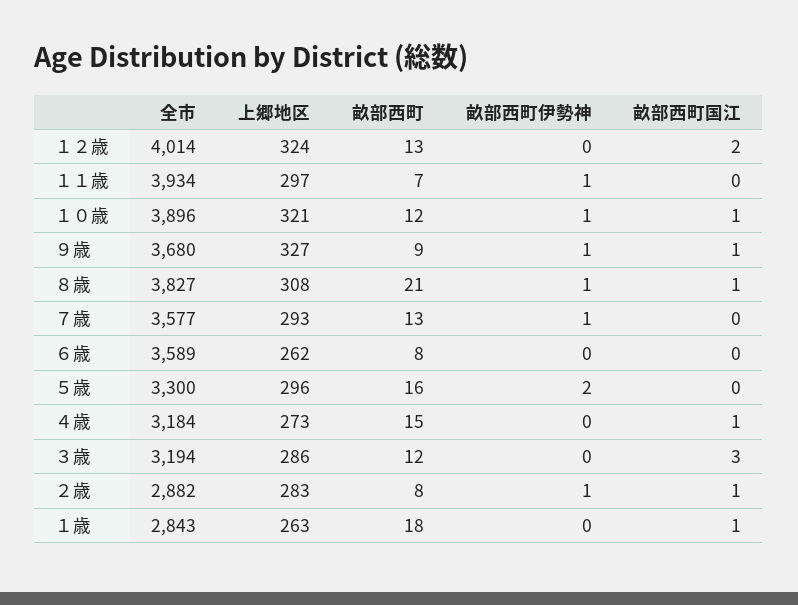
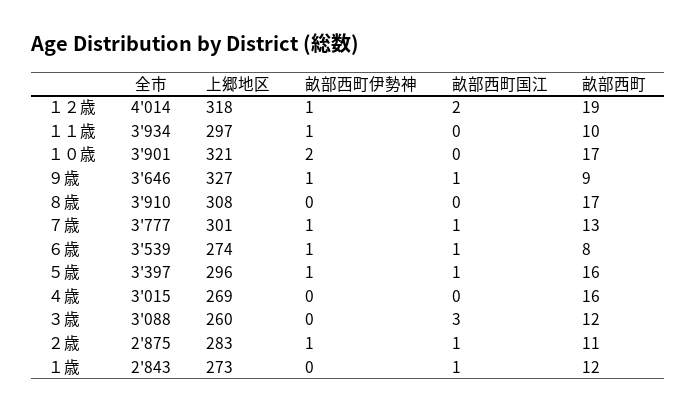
上郷地区, １２歳: 324 -> 318
畝部西町, １２歳: 13 -> 19
畝部西町伊勢神, １２歳: 0 -> 1
畝部西町, １１歳: 7 -> 10
全市, １０歳: 3896 -> 3901
畝部西町, １０歳: 12 -> 17
畝部西町伊勢神, １０歳: 1 -> 2
畝部西町国江, １０歳: 1 -> 0
全市, ９歳: 3680 -> 3646
全市, ８歳: 3827 -> 3910
畝部西町, ８歳: 21 -> 17
畝部西町伊勢神, ８歳: 1 -> 0
畝部西町国江, ８歳: 1 -> 0
全市, ７歳: 3577 -> 3777
上郷地区, ７歳: 293 -> 301
畝部西町国江, ７歳: 0 -> 1
全市, ６歳: 3589 -> 3539
上郷地区, ６歳: 262 -> 274
畝部西町伊勢神, ６歳: 0 -> 1
畝部西町国江, ６歳: 0 -> 1
全市, ５歳: 3300 -> 3397
畝部西町伊勢神, ５歳: 2 -> 1
畝部西町国江, ５歳: 0 -> 1
全市, ４歳: 3184 -> 3015
上郷地区, ４歳: 273 -> 269
畝部西町, ４歳: 15 -> 16
畝部西町国江, ４歳: 1 -> 0
全市, ３歳: 3194 -> 3088
上郷地区, ３歳: 286 -> 260
全市, ２歳: 2882 -> 2875
畝部西町, ２歳: 8 -> 11
上郷地区, １歳: 263 -> 273
畝部西町, １歳: 18 -> 12

